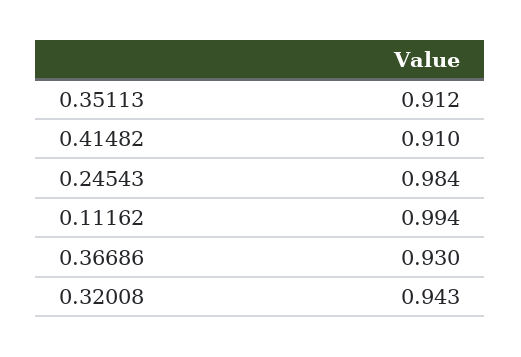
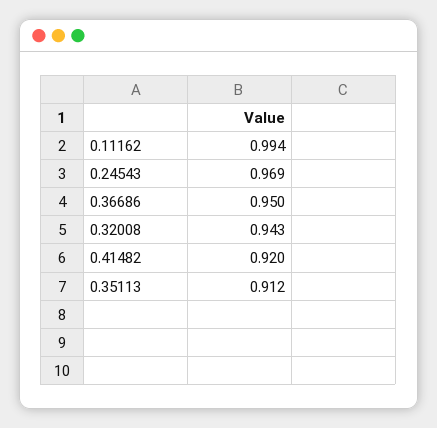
0.41482: 0.91 -> 0.92
0.24543: 0.984 -> 0.969
0.36686: 0.93 -> 0.95

